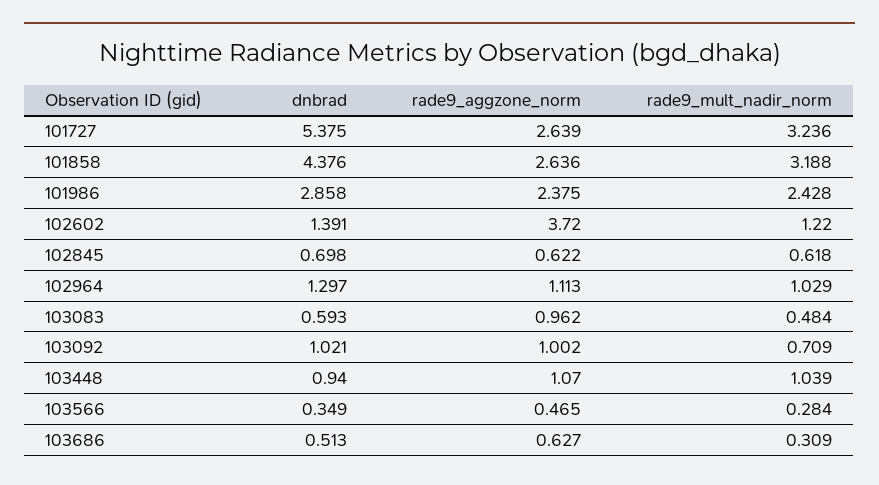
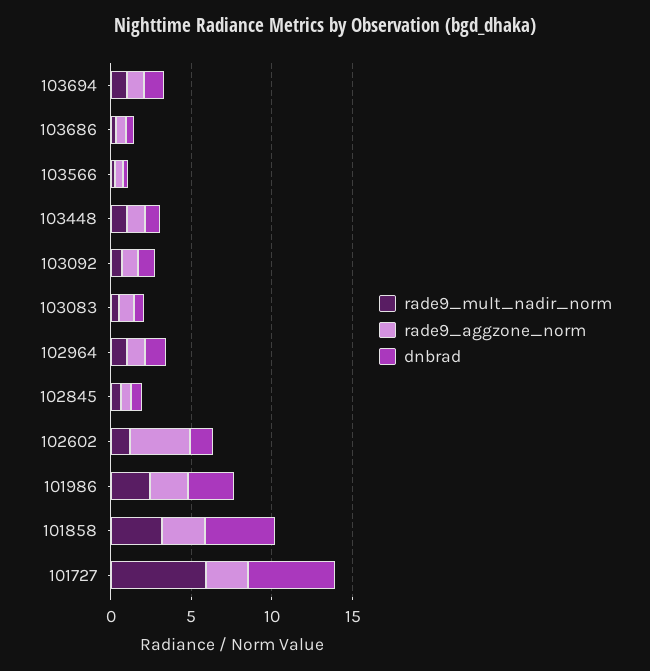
rade9_mult_nadir_norm, 101727: 3.236 -> 6
rade9_mult_nadir_norm, 103694: none -> 1
rade9_aggzone_norm, 103694: none -> 1
dnbrad, 103694: none -> 1

